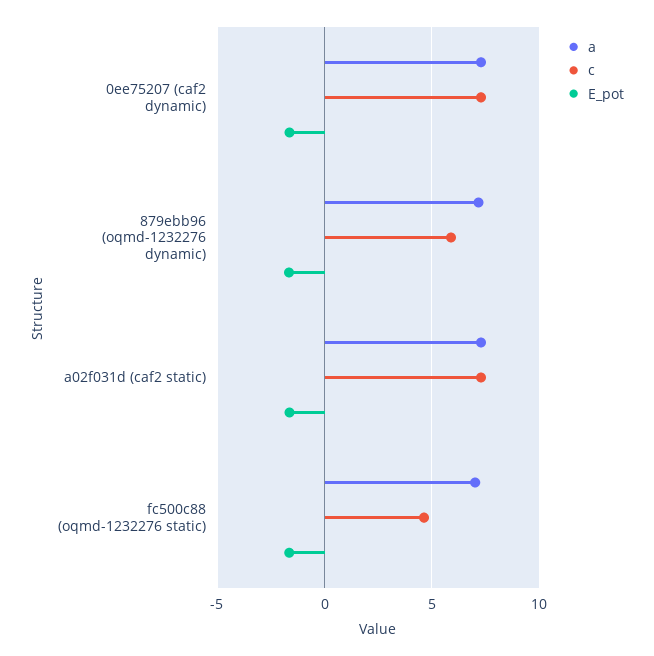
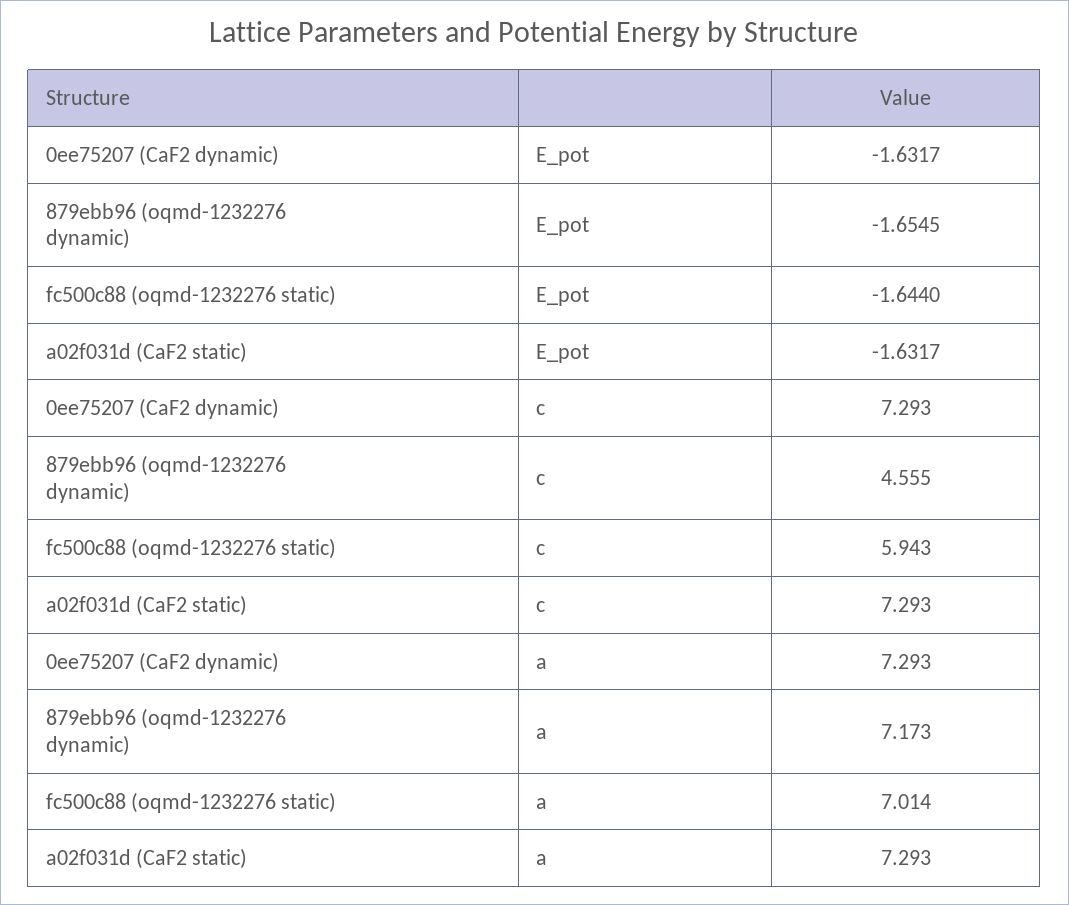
c, 879ebb96 (oqmd-1232276 dynamic): 6 -> 4.555
c, fc500c88 (oqmd-1232276 static): 4.5 -> 5.943

